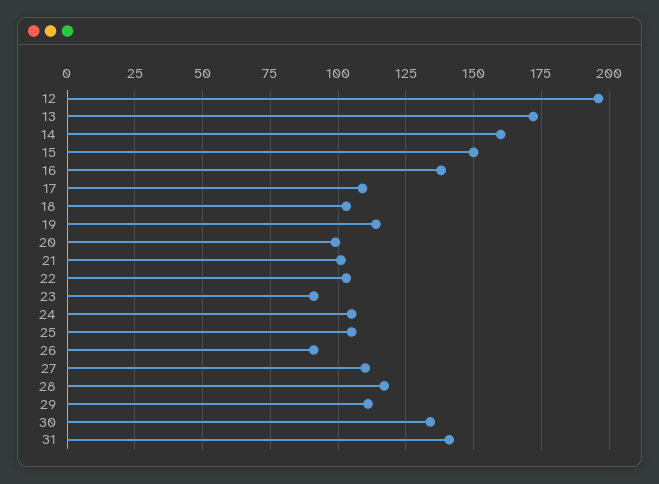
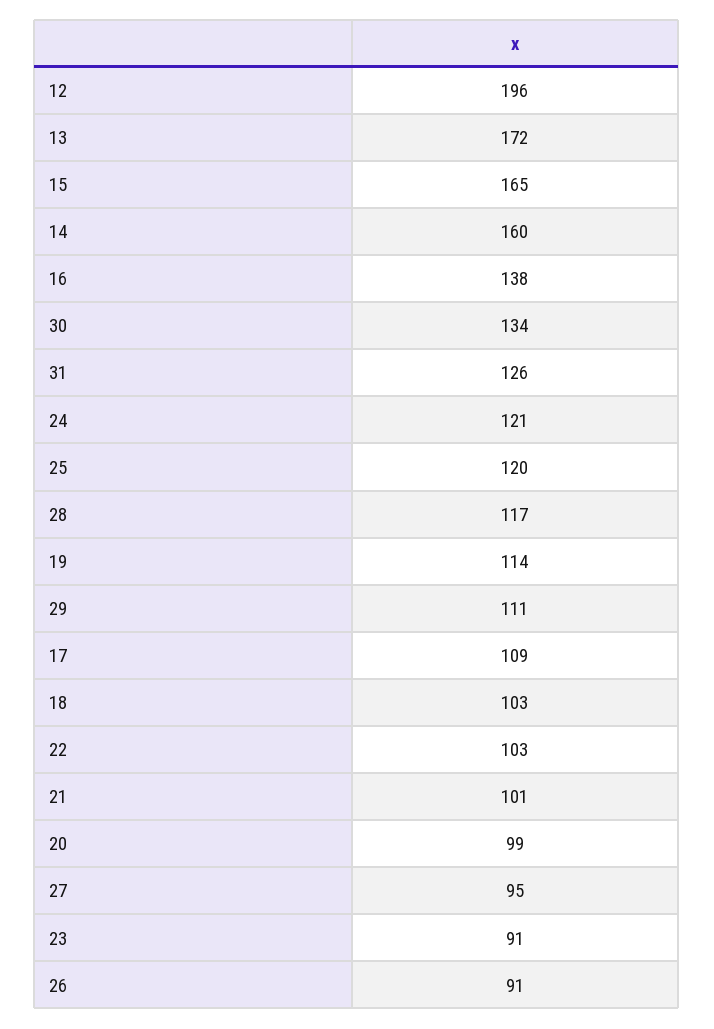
15: 150 -> 165
24: 105 -> 121
25: 105 -> 120
27: 110 -> 95
31: 140 -> 126

